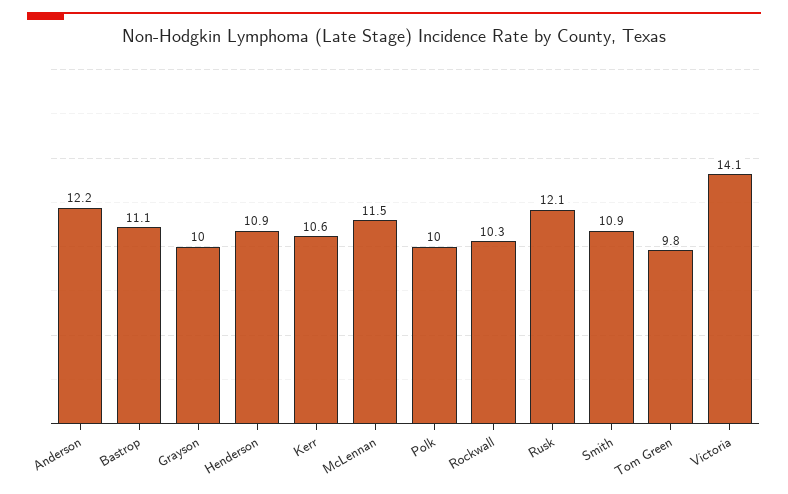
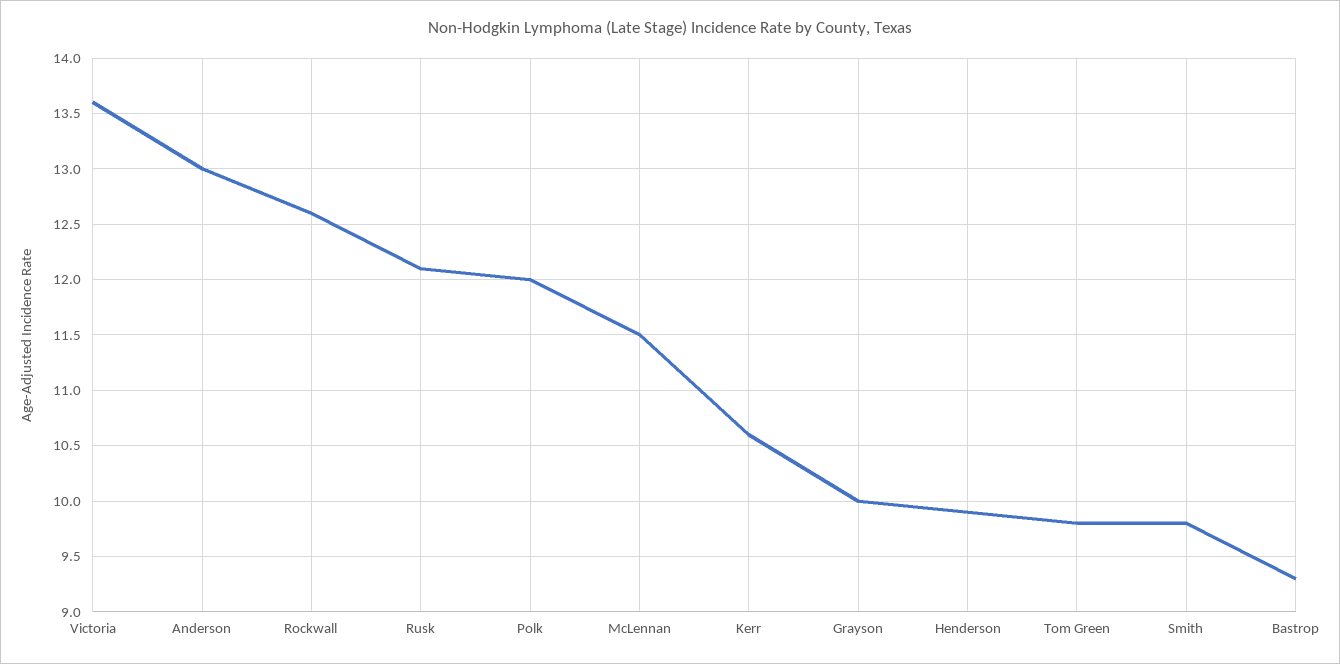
Anderson: 12.2 -> 13
Bastrop: 11.1 -> 9.3
Henderson: 10.9 -> 9.9
Polk: 10 -> 12
Rockwall: 10.3 -> 12.6
Smith: 10.9 -> 9.8
Victoria: 14.1 -> 13.6

